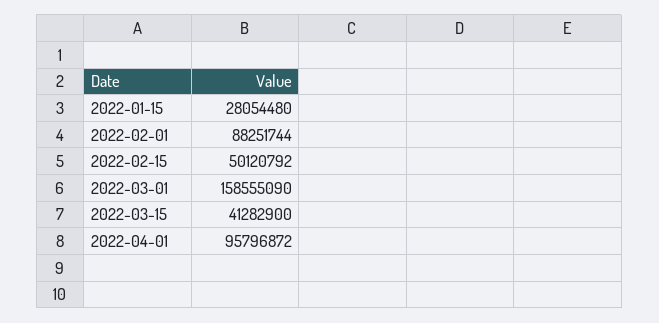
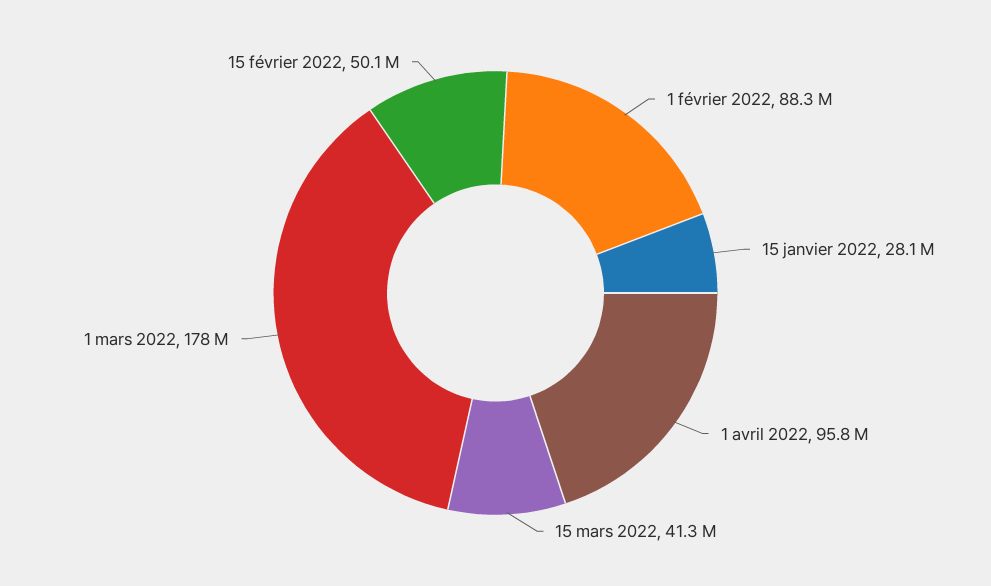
2022-03-01: 158555090 -> 178000000

